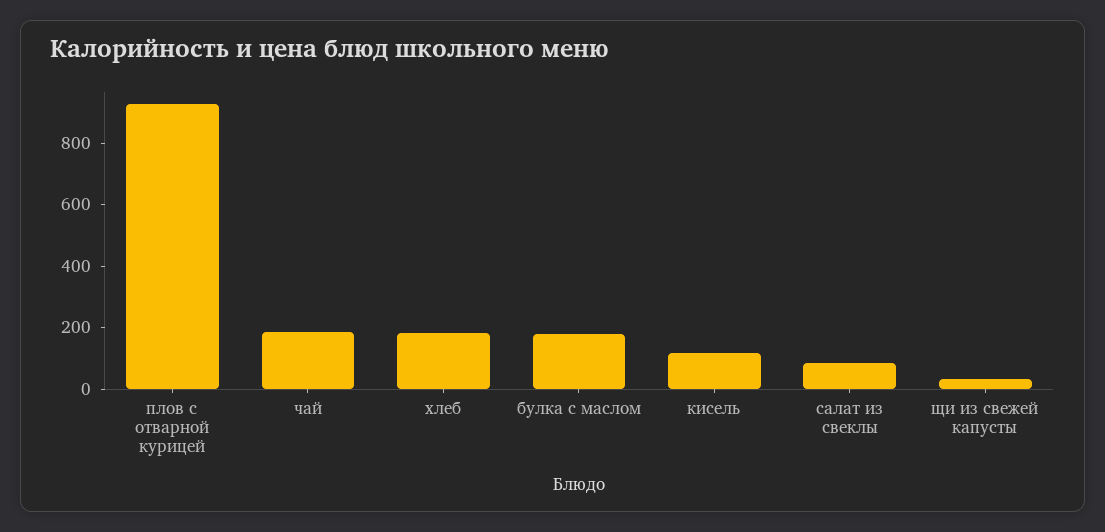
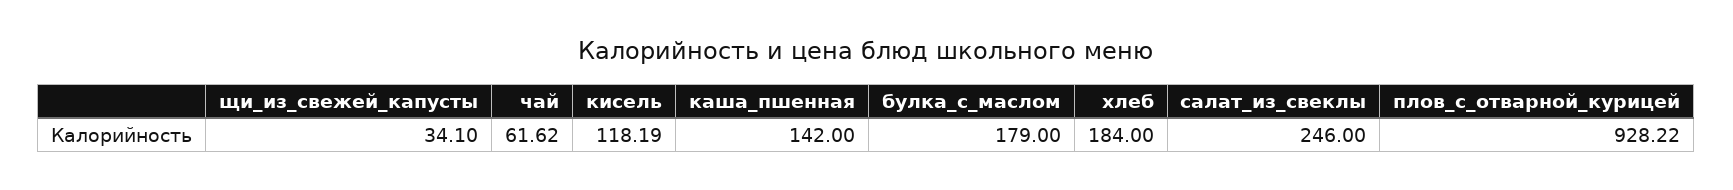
чай: 200 -> 61.62
салат из свеклы: 100 -> 246
каша_пшенная: none -> 142

